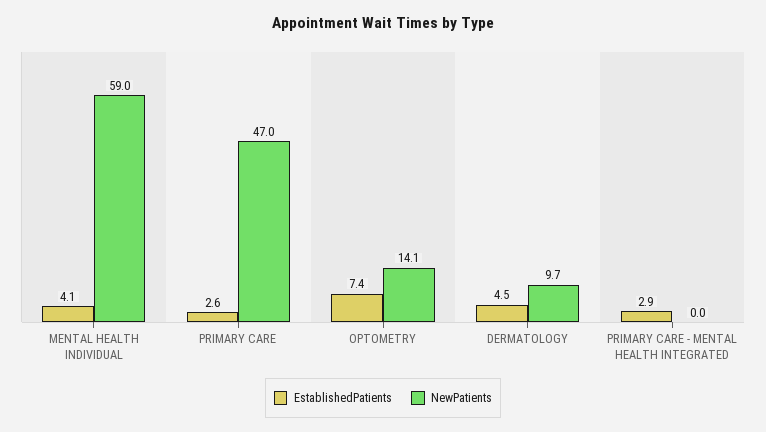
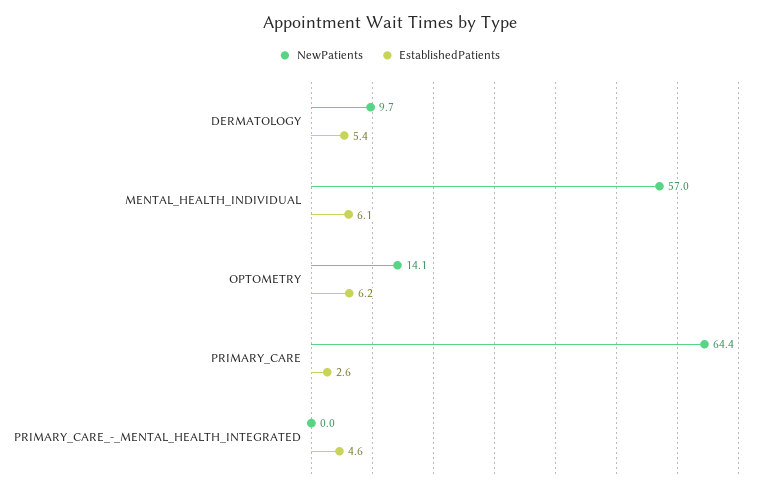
EstablishedPatients, MENTAL HEALTH INDIVIDUAL: 4.1 -> 6.1
NewPatients, MENTAL HEALTH INDIVIDUAL: 59 -> 57
NewPatients, PRIMARY CARE: 47 -> 64.4
EstablishedPatients, OPTOMETRY: 7.4 -> 6.2
EstablishedPatients, DERMATOLOGY: 4.5 -> 5.4
EstablishedPatients, PRIMARY CARE - MENTAL HEALTH INTEGRATED: 2.9 -> 4.6

